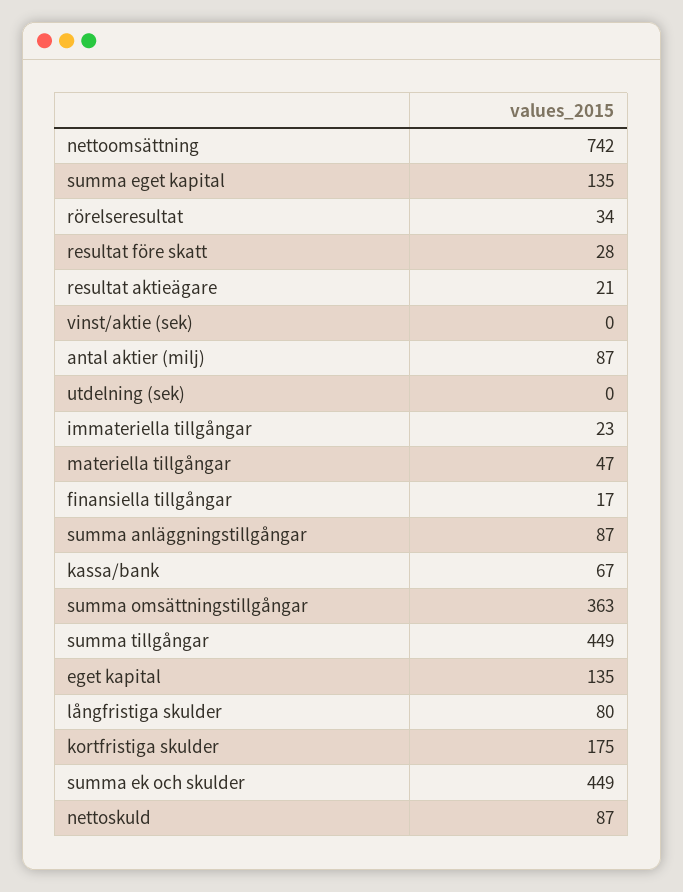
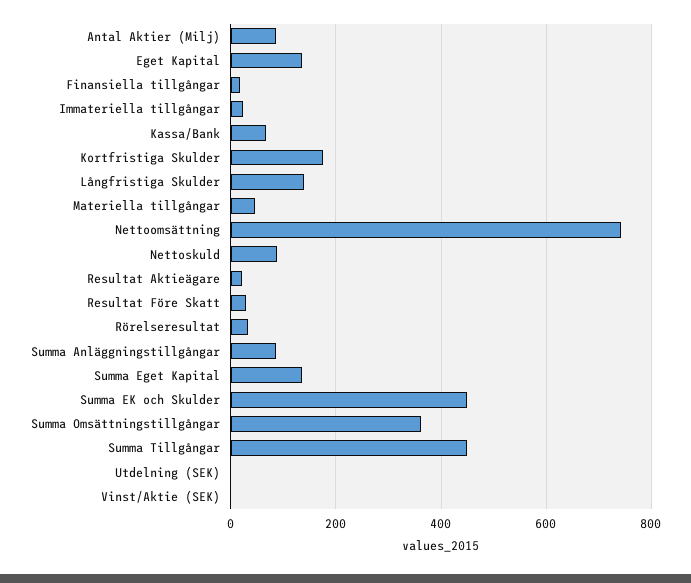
långfristiga skulder: 80 -> 140

